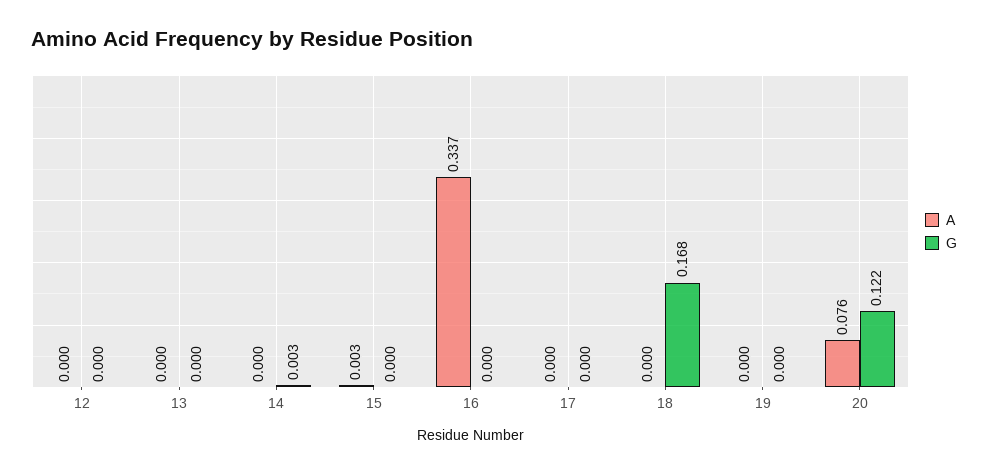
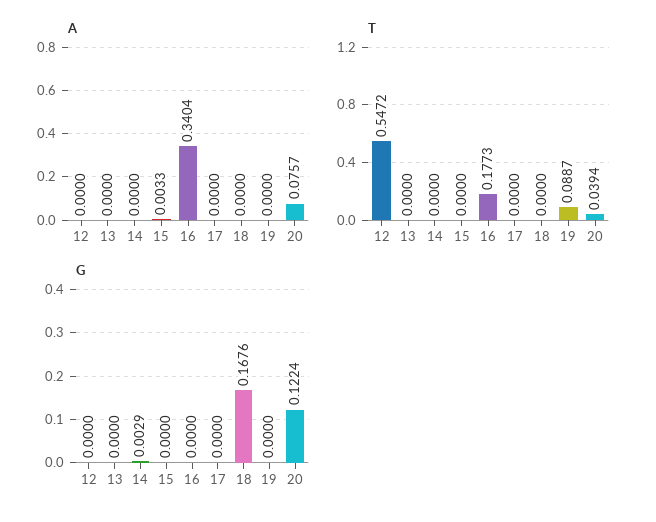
A, 16: 0.337 -> 0.3404
T, 12: none -> 0.5472
T, 13: none -> 0
T, 14: none -> 0
T, 15: none -> 0
T, 16: none -> 0.1773
T, 17: none -> 0
T, 18: none -> 0
T, 19: none -> 0.0887
T, 20: none -> 0.0394

